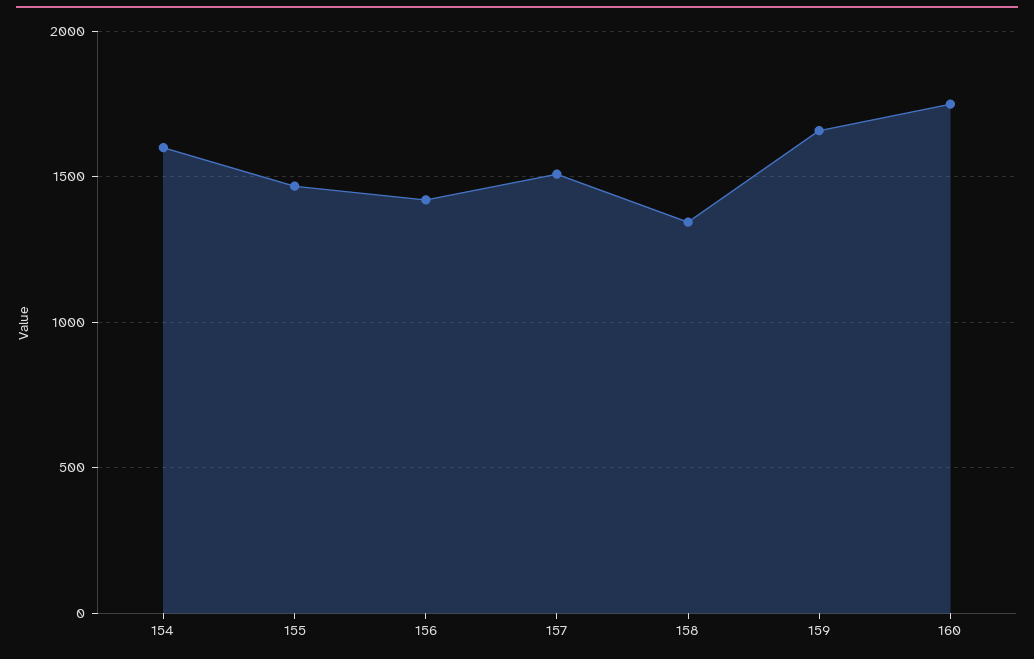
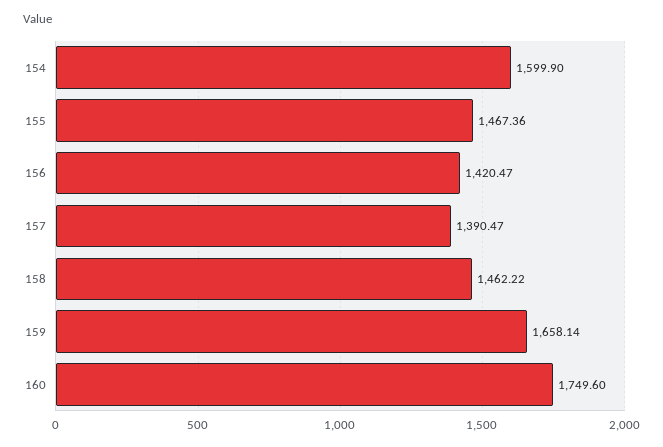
157: 1500 -> 1390.47
158: 1350 -> 1462.22

